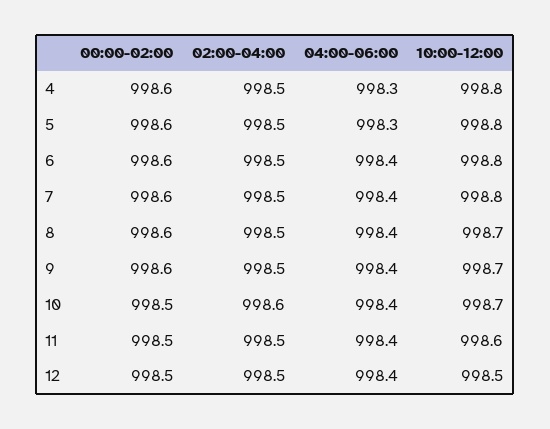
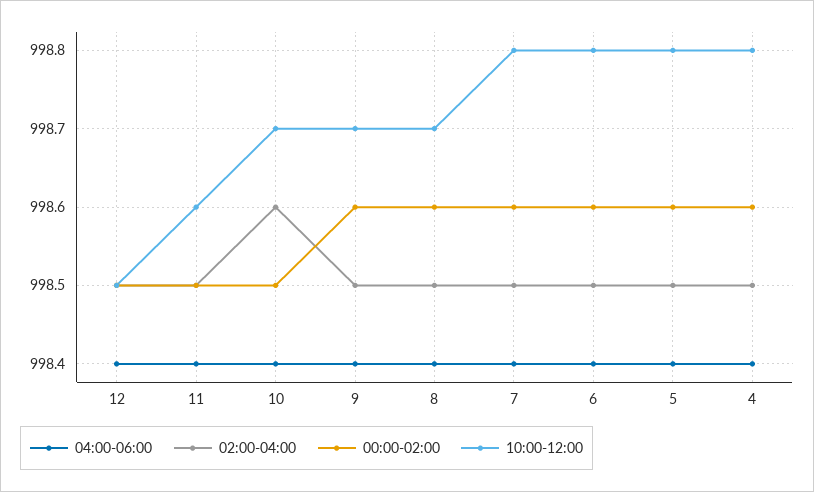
04:00-06:00, 4: 998.3 -> 998.4
04:00-06:00, 5: 998.3 -> 998.4

